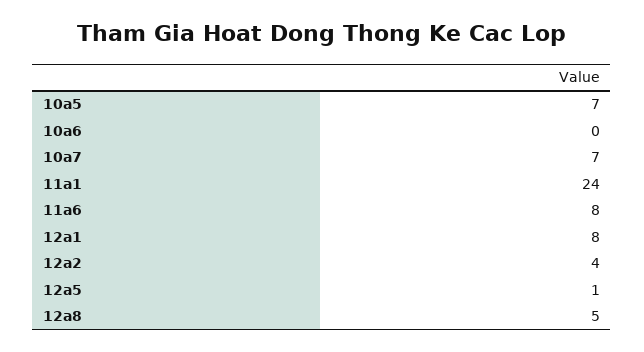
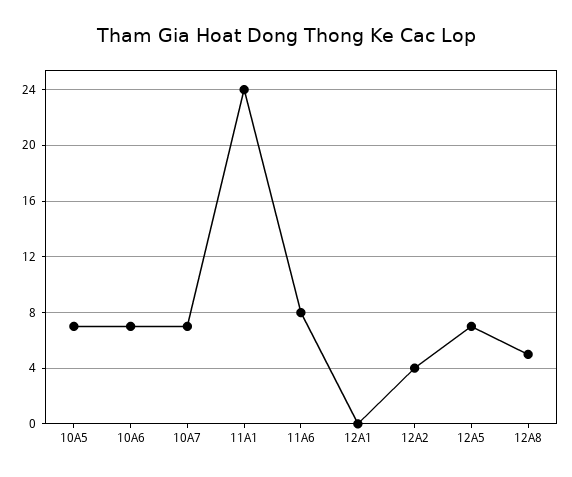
10a6: 0 -> 7
12a1: 8 -> 0
12a5: 1 -> 7

